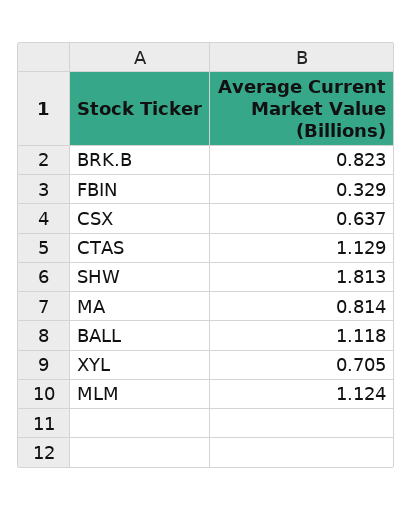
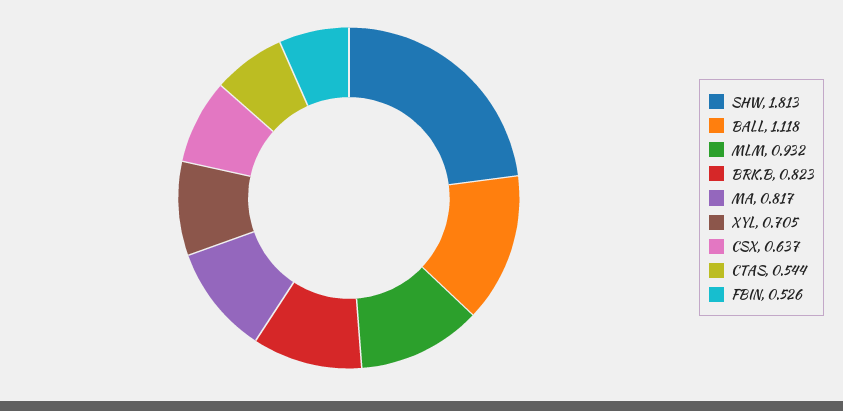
FBIN: 0.329 -> 0.526
CTAS: 1.129 -> 0.544
MA: 0.814 -> 0.817
MLM: 1.124 -> 0.932

